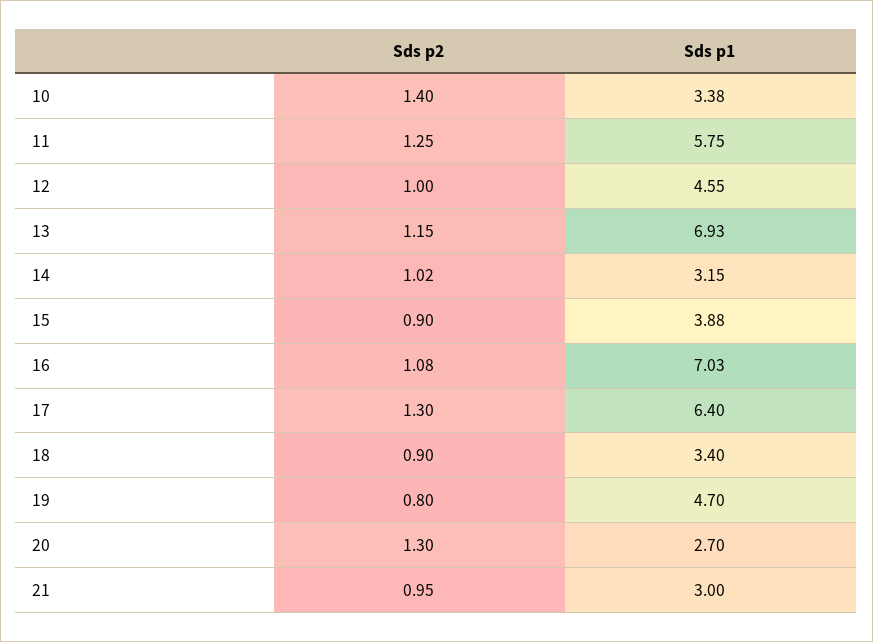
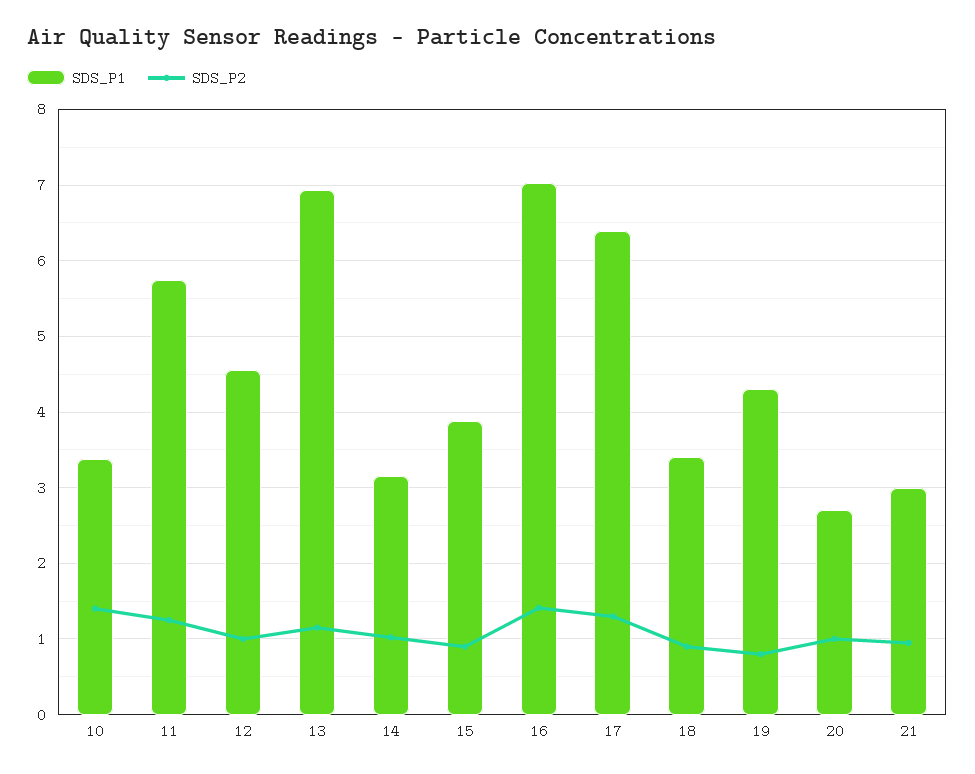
Sds p2, 16: 1.08 -> 1.4
Sds p1, 19: 4.7 -> 4.3
Sds p2, 20: 1.3 -> 1

